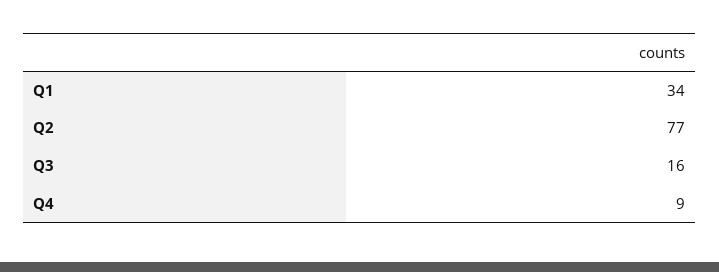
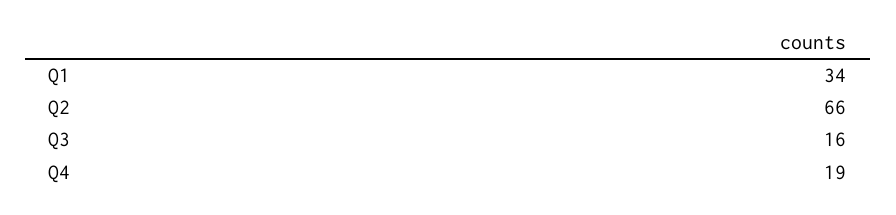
Q2: 77 -> 66
Q4: 9 -> 19

